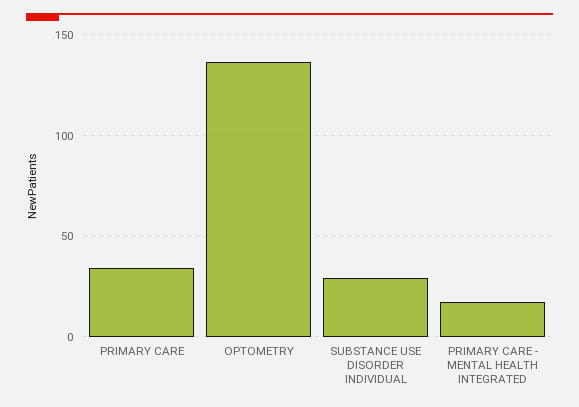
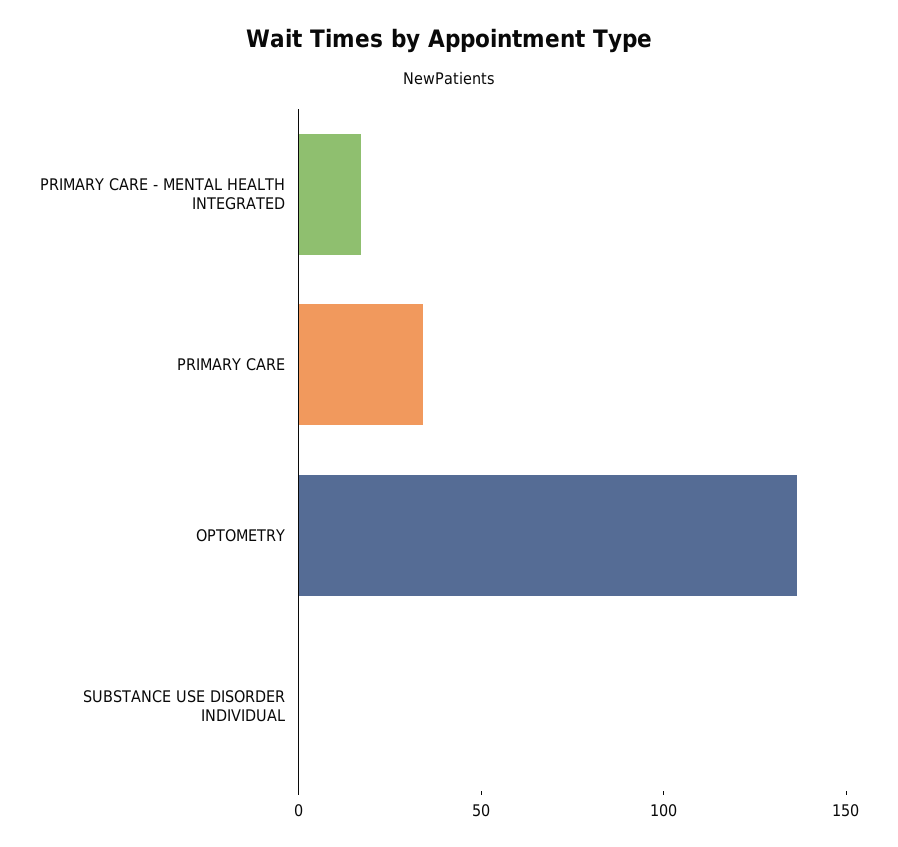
SUBSTANCE USE DISORDER INDIVIDUAL: 30 -> 0

